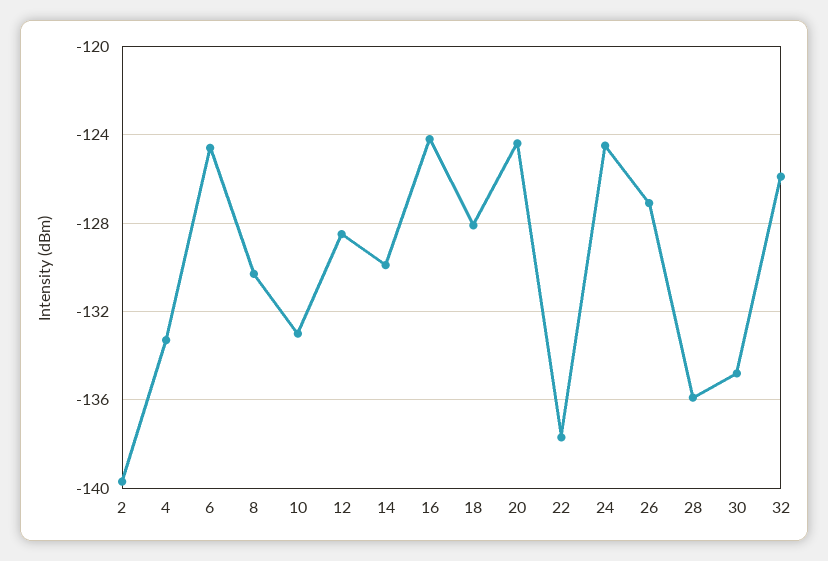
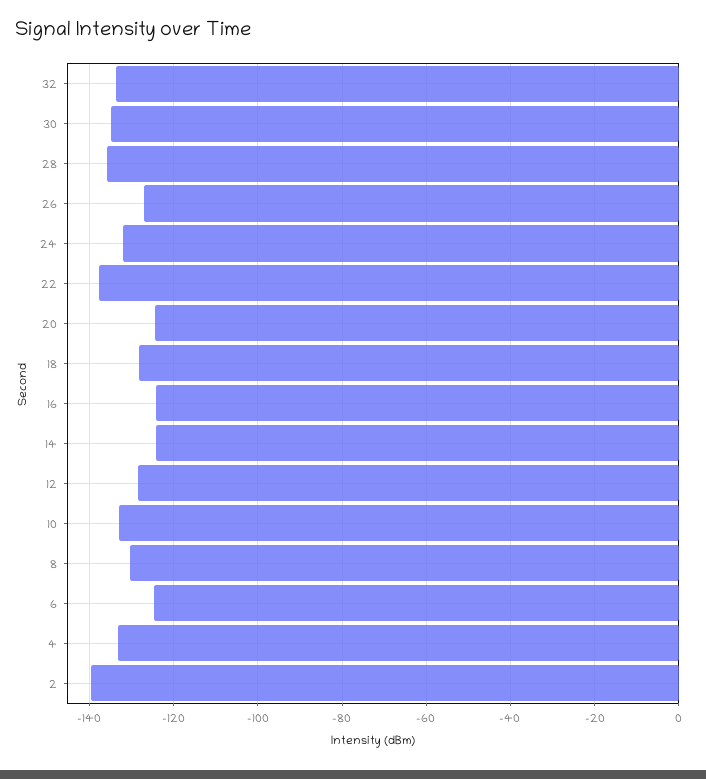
14: -130 -> -124
24: -124.5 -> -132
32: -126 -> -134

